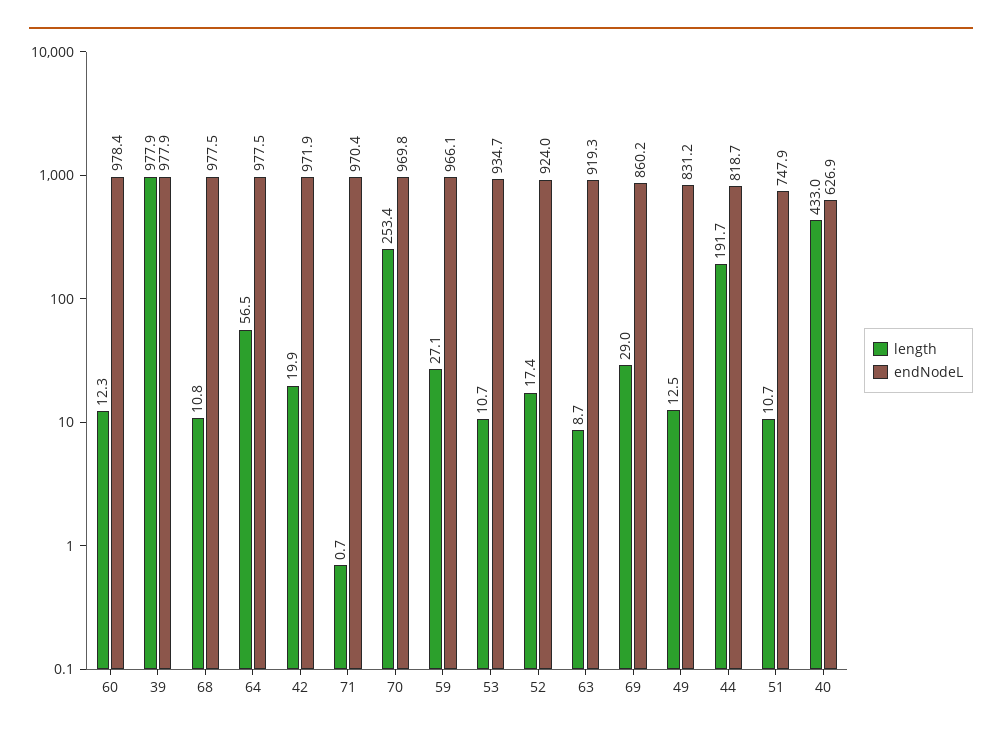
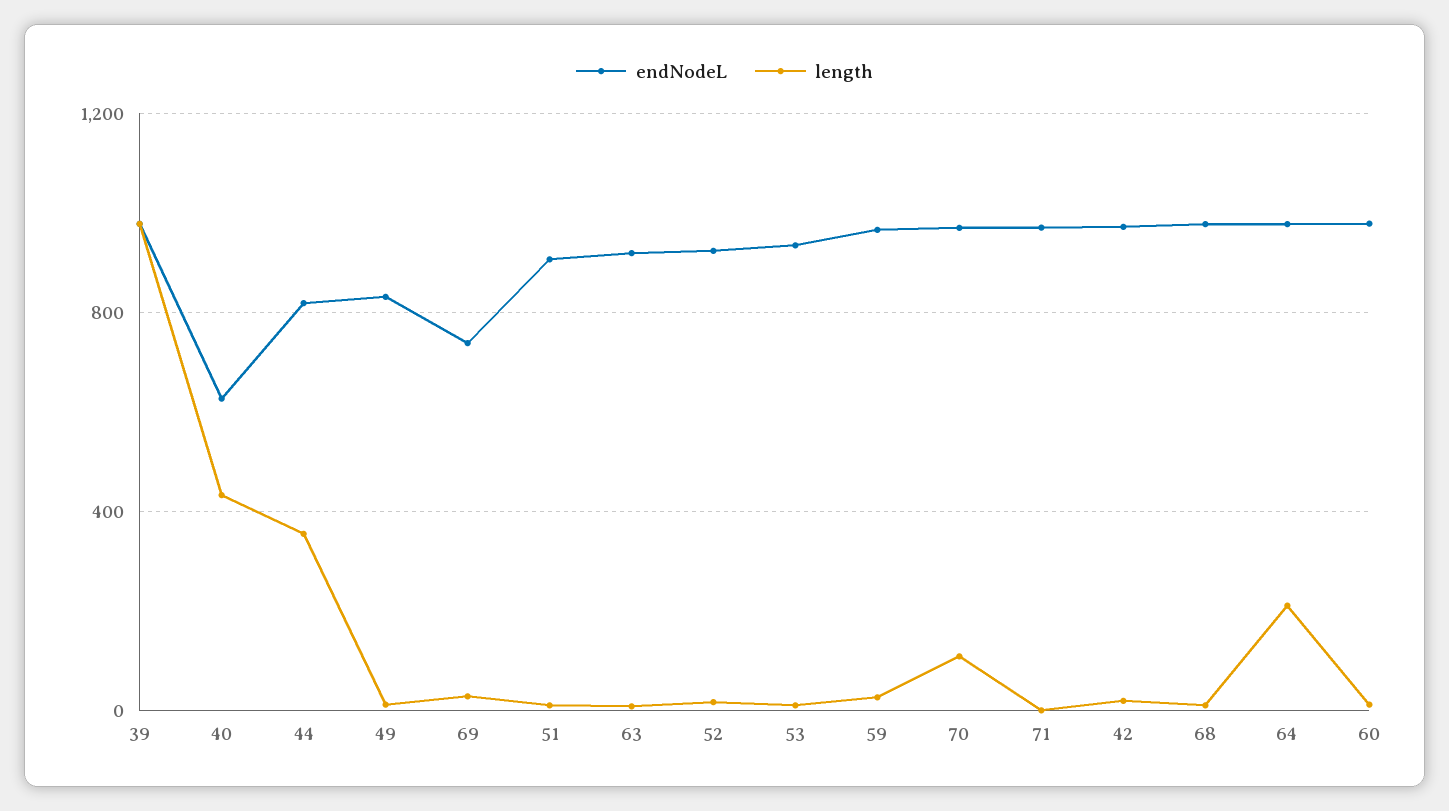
length, 64: 56.5 -> 200
length, 70: 253.4 -> 100
endNodeL, 69: 860.2 -> 750
length, 44: 191.7 -> 350
endNodeL, 51: 747.9 -> 900

